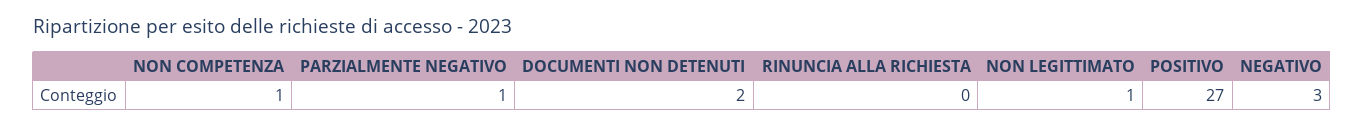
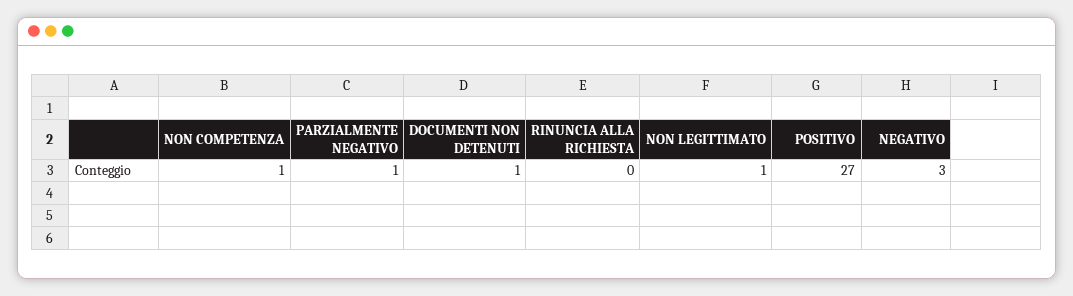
DOCUMENTI NON DETENUTI: 2 -> 1

